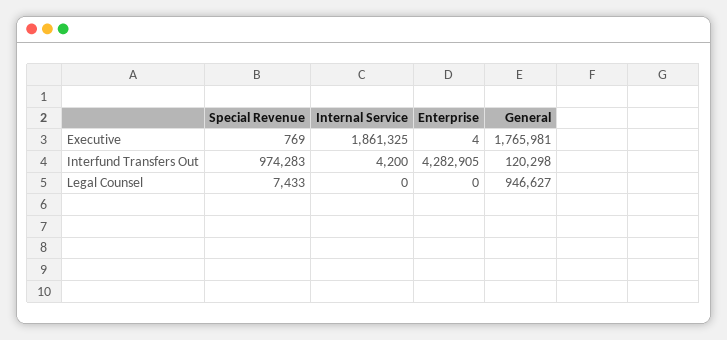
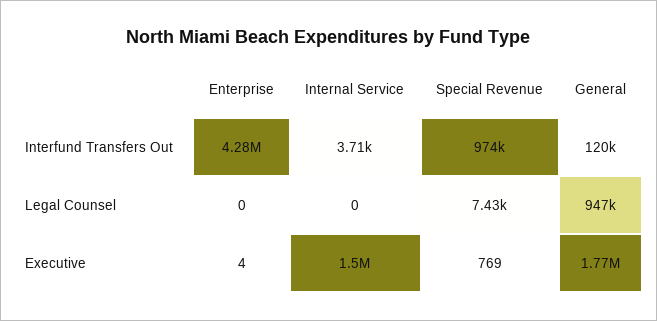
Internal Service, Executive: 1861325 -> 1500000
Internal Service, Interfund Transfers Out: 4200 -> 3710

